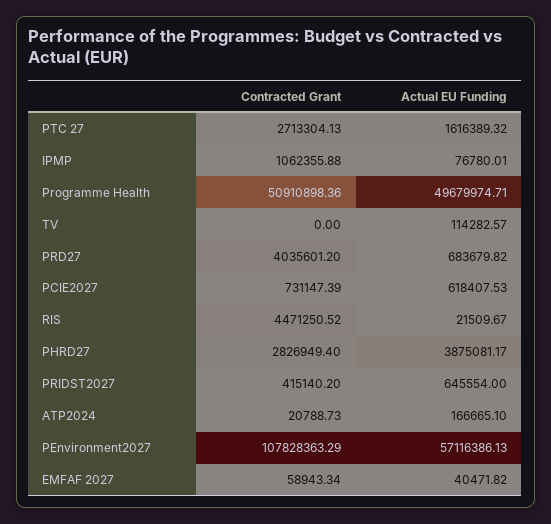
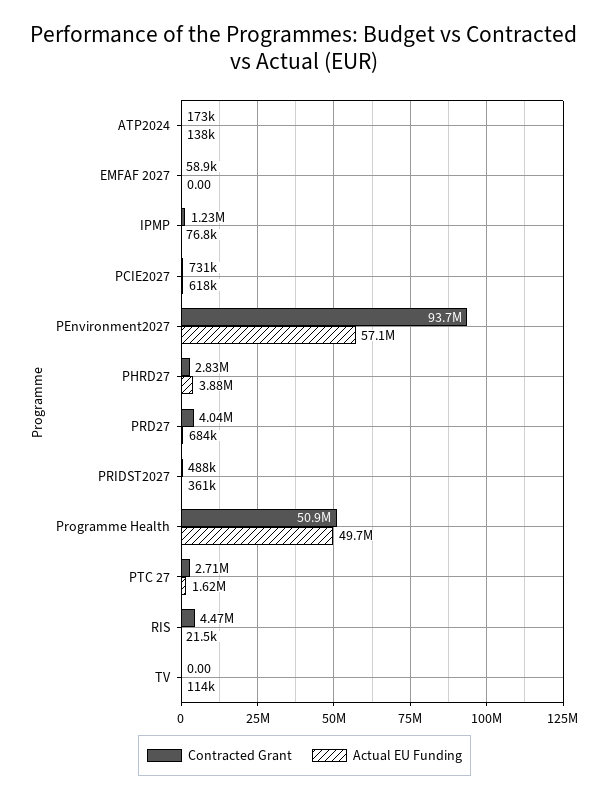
Contracted Grant, IPMP: 1062355.88 -> 1230000
Contracted Grant, PRIDST2027: 415140.2 -> 488000
Actual EU Funding, PRIDST2027: 645554 -> 361000
Contracted Grant, ATP2024: 20788.73 -> 173000
Actual EU Funding, ATP2024: 166665.1 -> 138000
Contracted Grant, PEnvironment2027: 107828363.29 -> 93700000
Actual EU Funding, EMFAF 2027: 40471.82 -> 0

